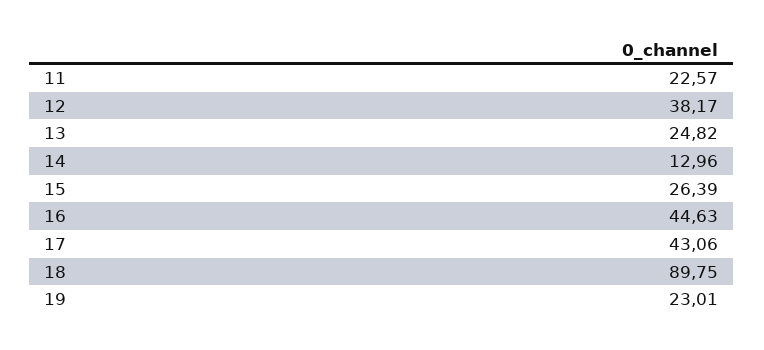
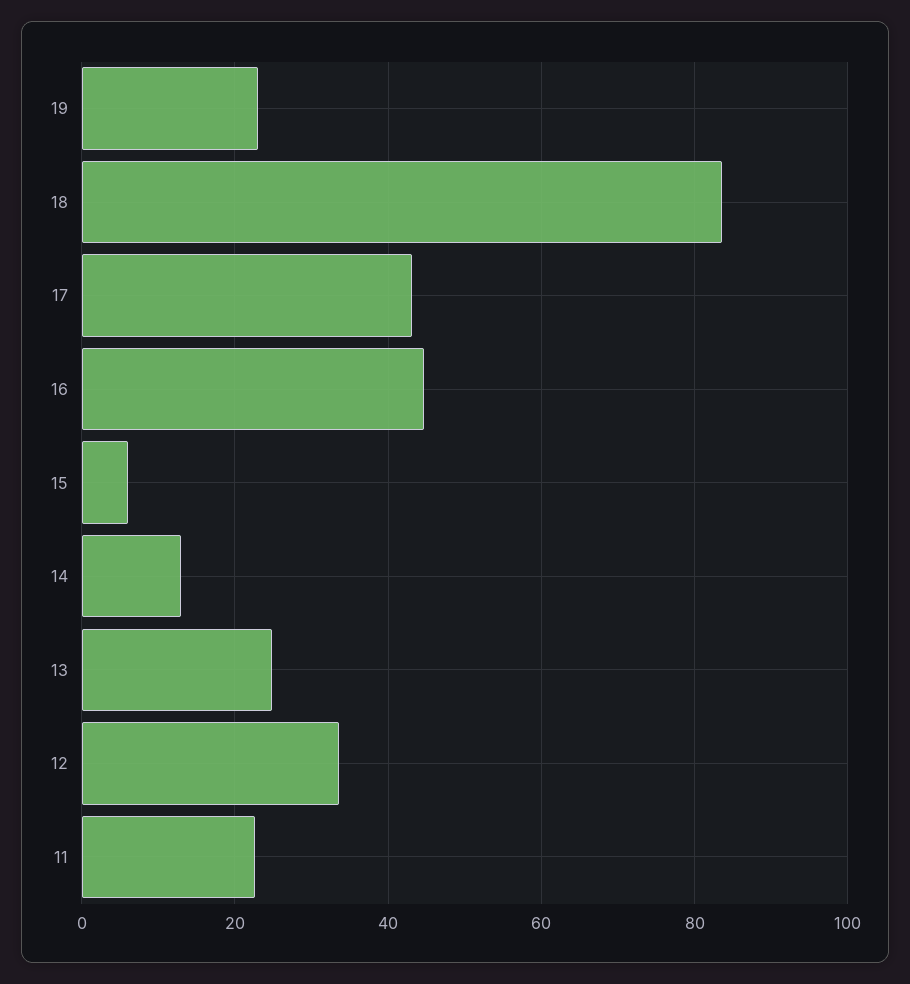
12: 38.17 -> 34
15: 26.39 -> 6
18: 89.75 -> 84

